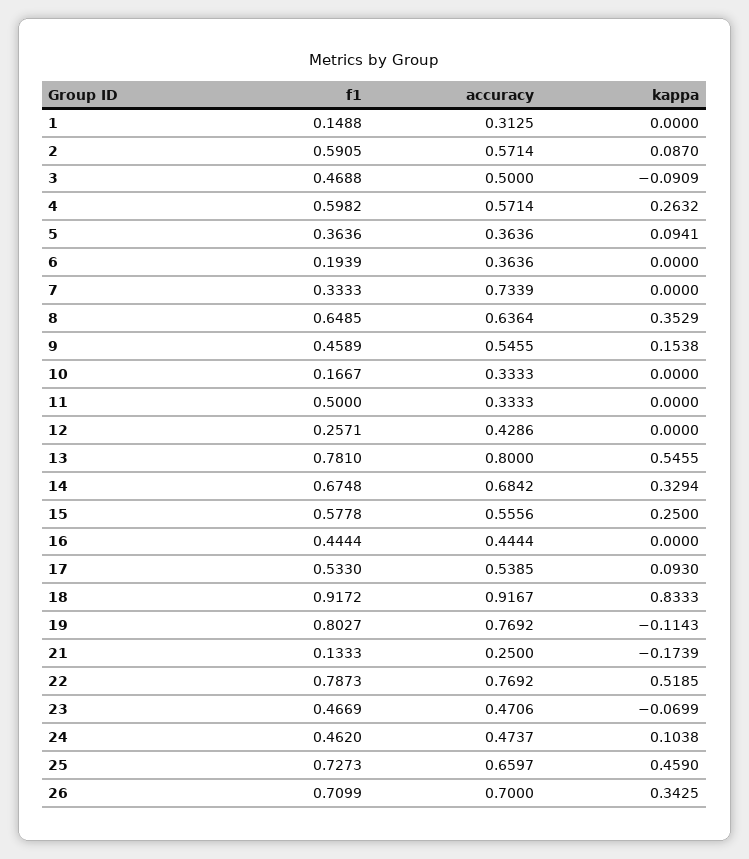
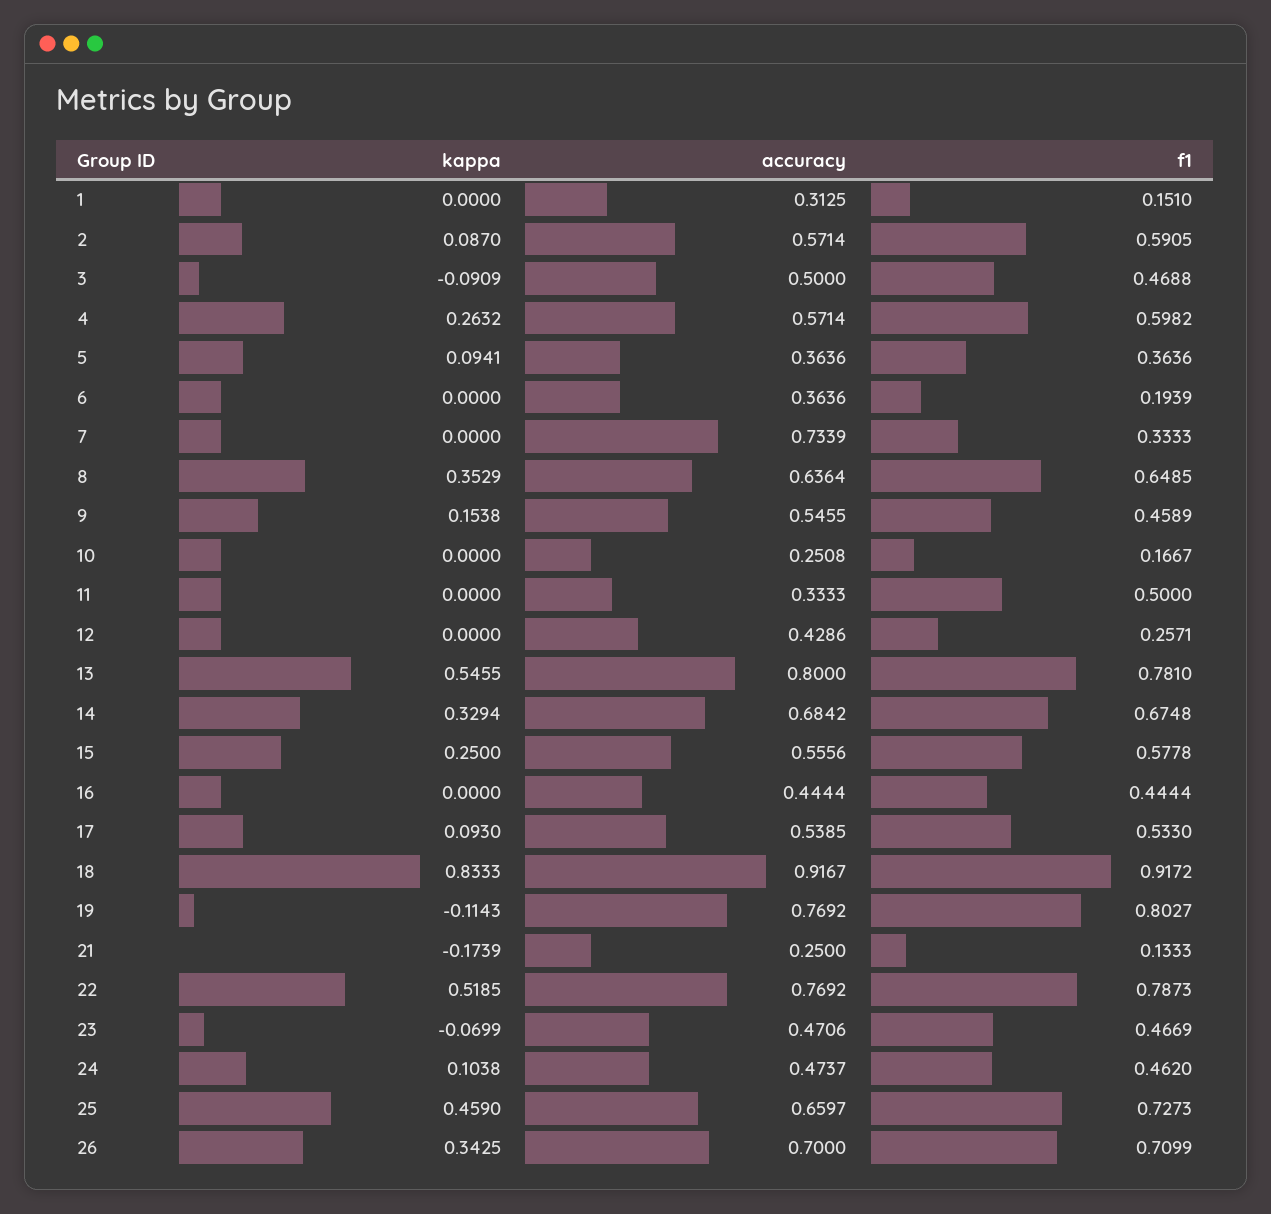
f1, 1: 0.1488 -> 0.151
accuracy, 10: 0.3333 -> 0.2508

